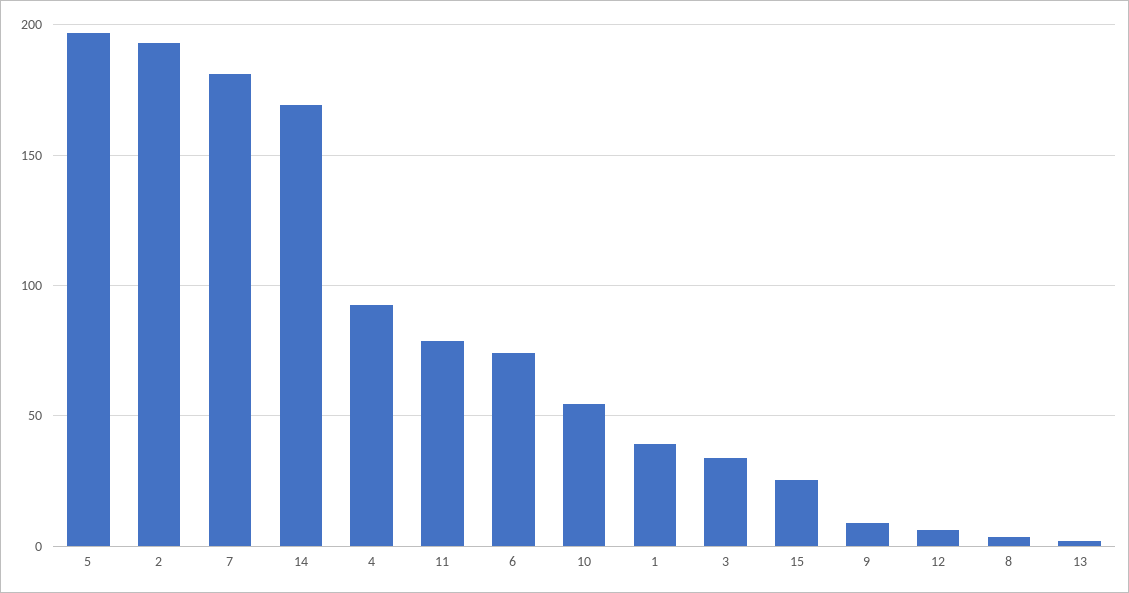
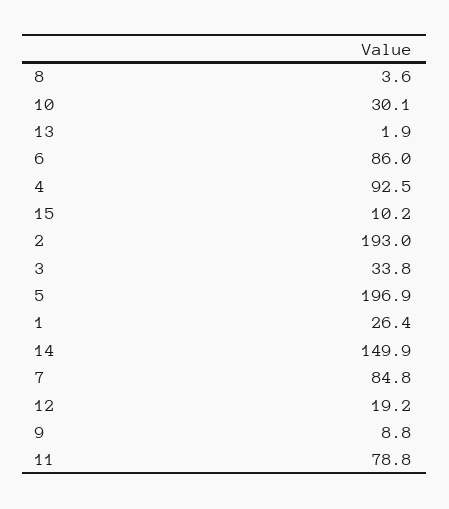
7: 180 -> 84.8
14: 170 -> 149.9
6: 75 -> 86
10: 55 -> 30.1
1: 40 -> 26.4
15: 25 -> 10.2
12: 5 -> 19.2

